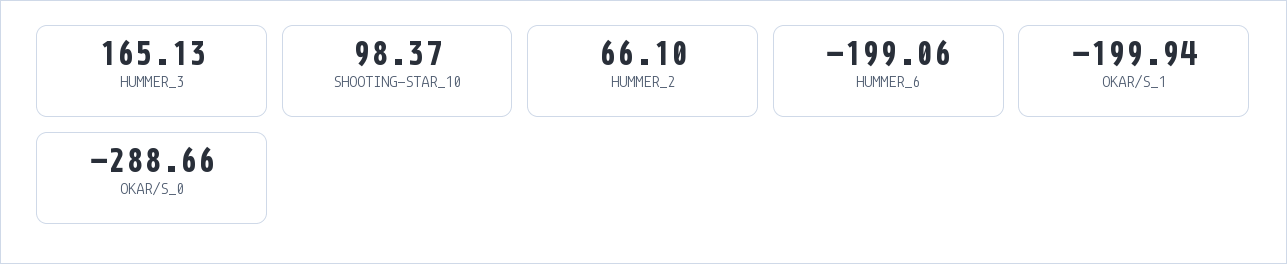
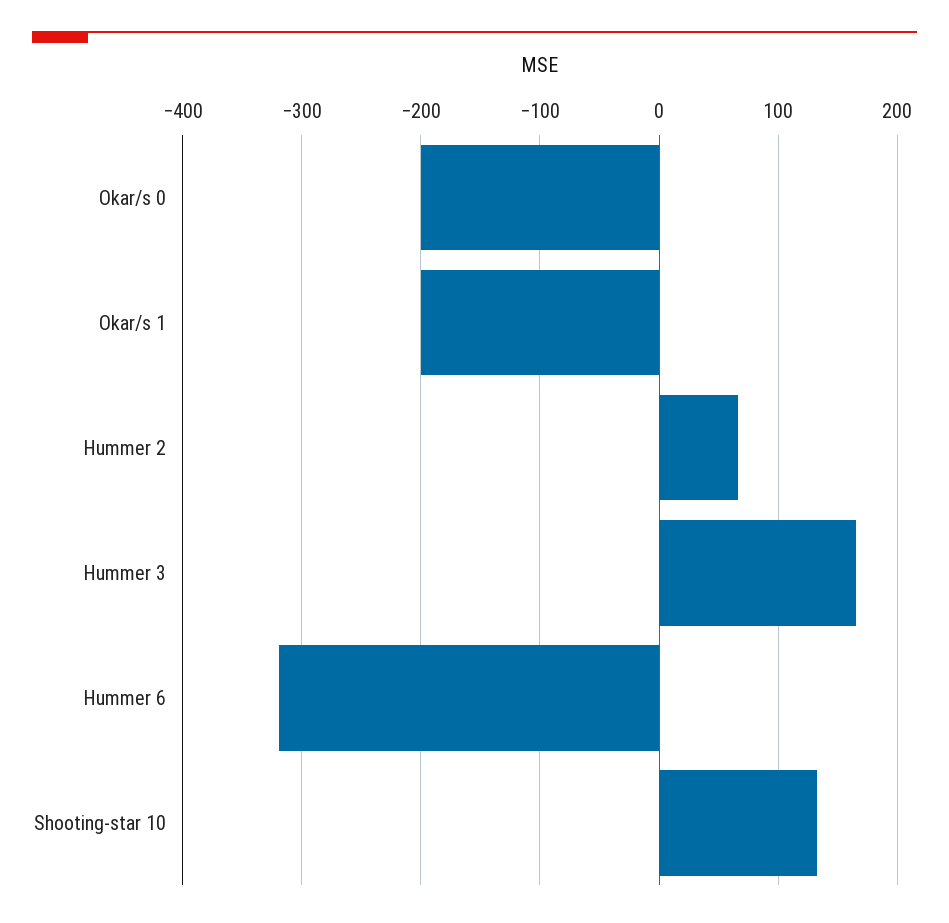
SHOOTING-STAR_10: 98.37 -> 130
HUMMER_6: -199.06 -> -320
OKAR/S_0: -288.66 -> -200

